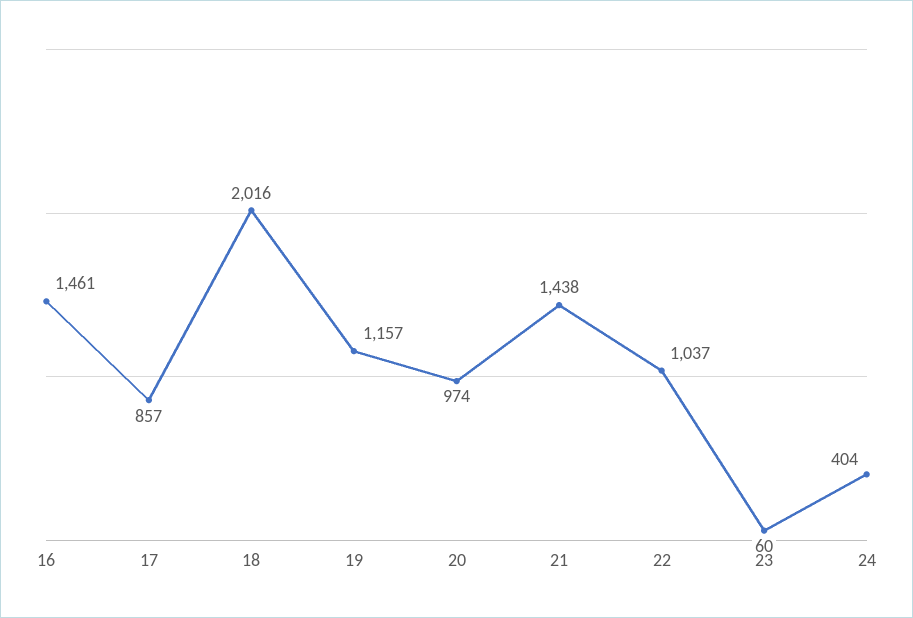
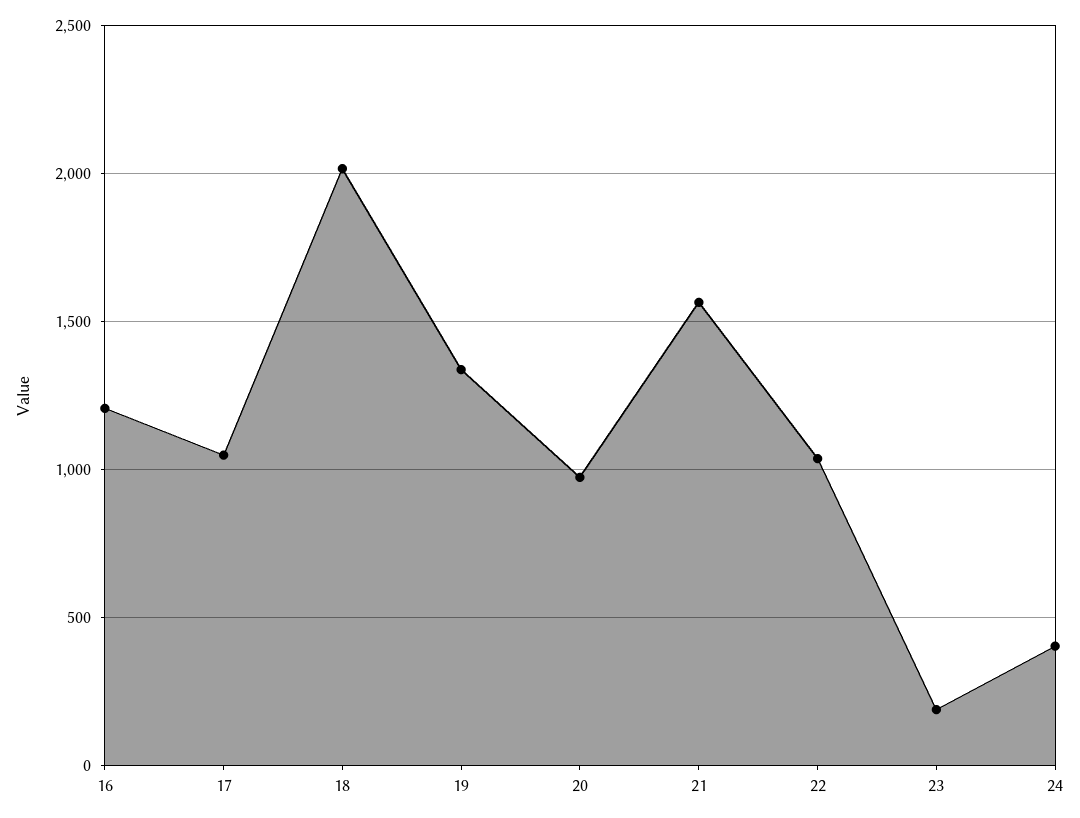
16: 1461 -> 1200
17: 857 -> 1050
19: 1157 -> 1350
21: 1438 -> 1550
23: 60 -> 200

